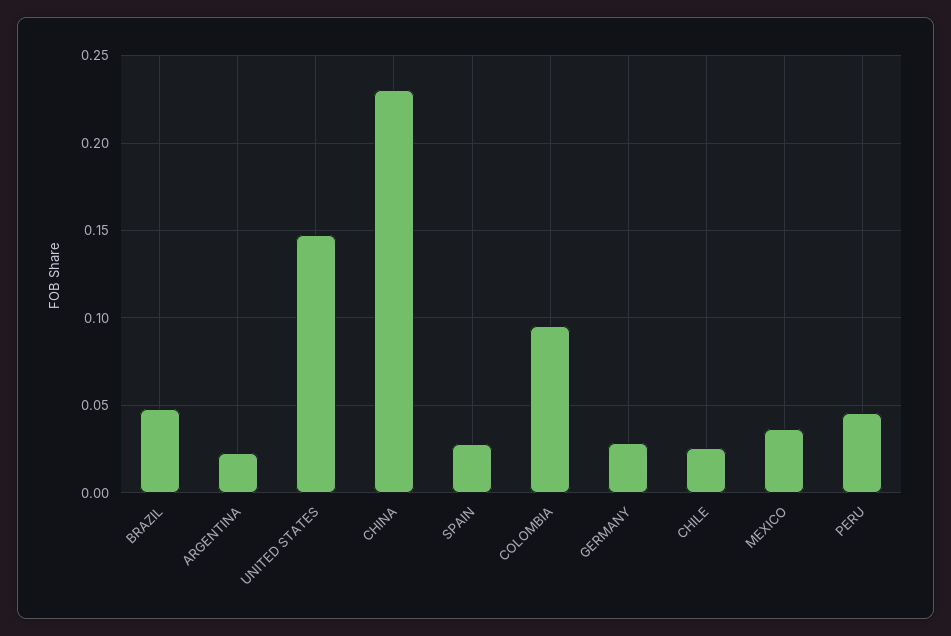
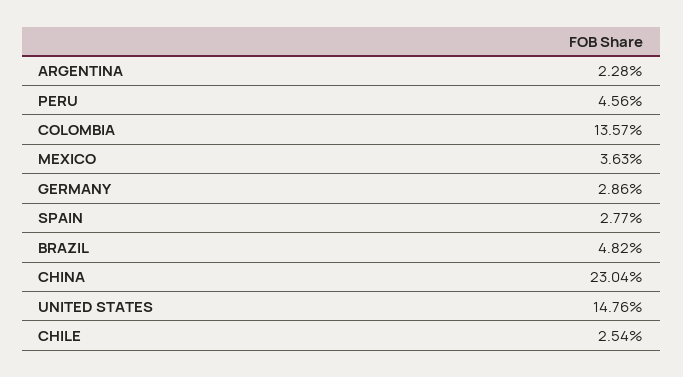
COLOMBIA: 0.095 -> 0.1357

